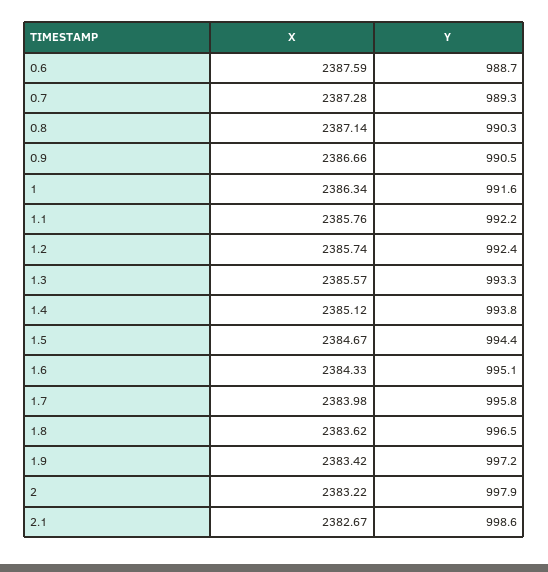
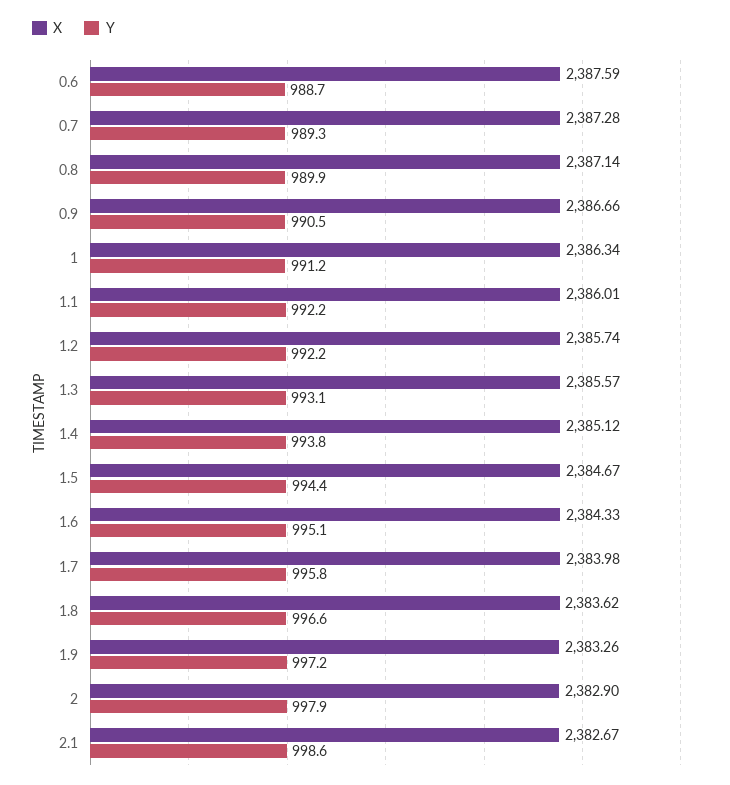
Y, 0.8: 990.3 -> 989.9
Y, 1: 991.6 -> 991.2
X, 1.1: 2385.76 -> 2386.01
Y, 1.2: 992.4 -> 992.2
Y, 1.3: 993.3 -> 993.1
Y, 1.8: 996.5 -> 996.6
X, 1.9: 2383.42 -> 2383.26
X, 2: 2383.22 -> 2382.9

